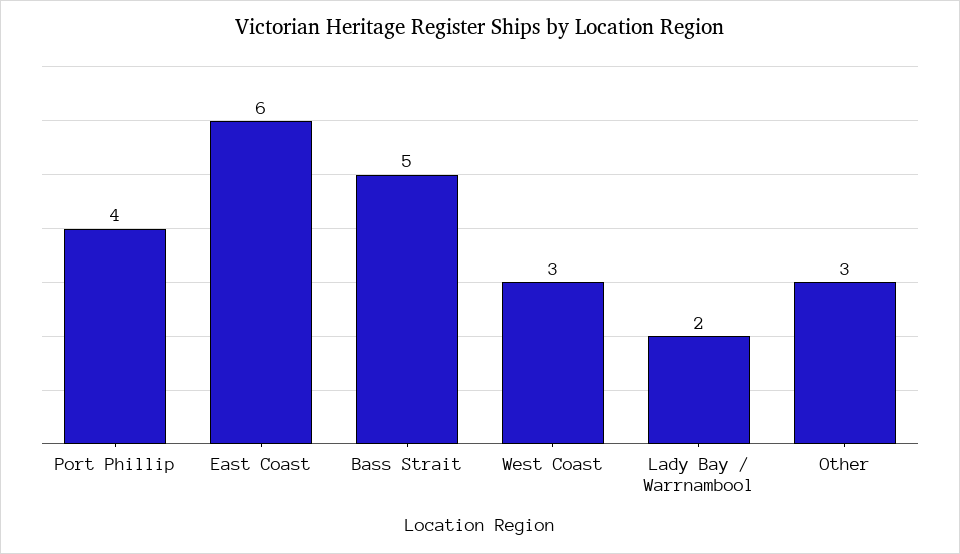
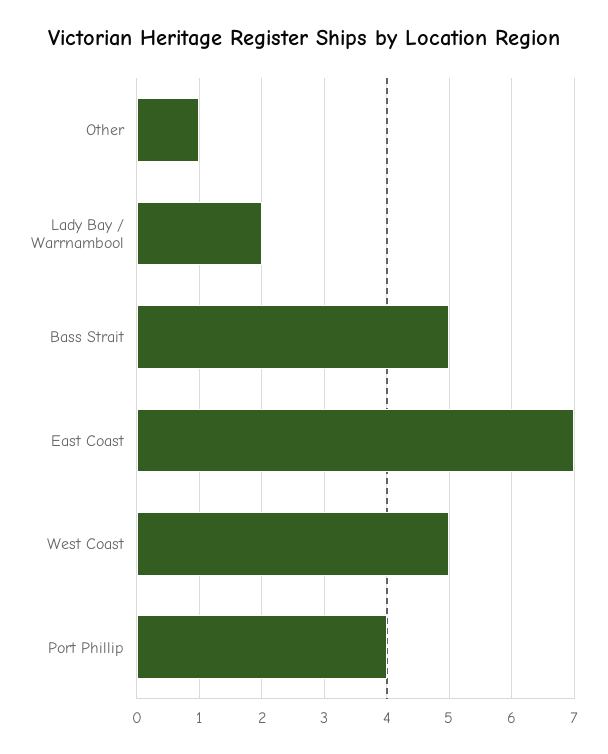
East Coast: 6 -> 7
West Coast: 3 -> 5
Other: 3 -> 1

